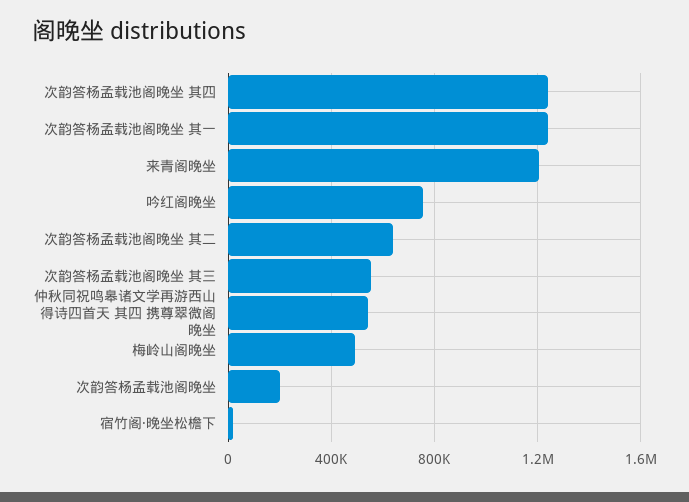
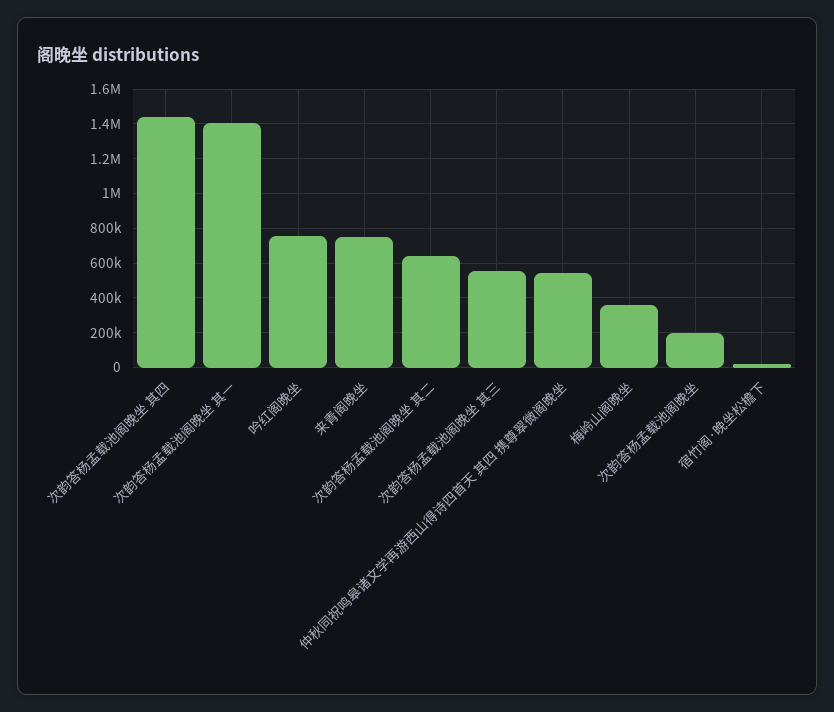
次韵答杨孟载池阁晚坐 其四: 1250000 -> 1450000
次韵答杨孟载池阁晚坐 其一: 1250000 -> 1400000
来青阁晚坐: 1200000 -> 750000
梅岭山阁晚坐: 500000 -> 350000

